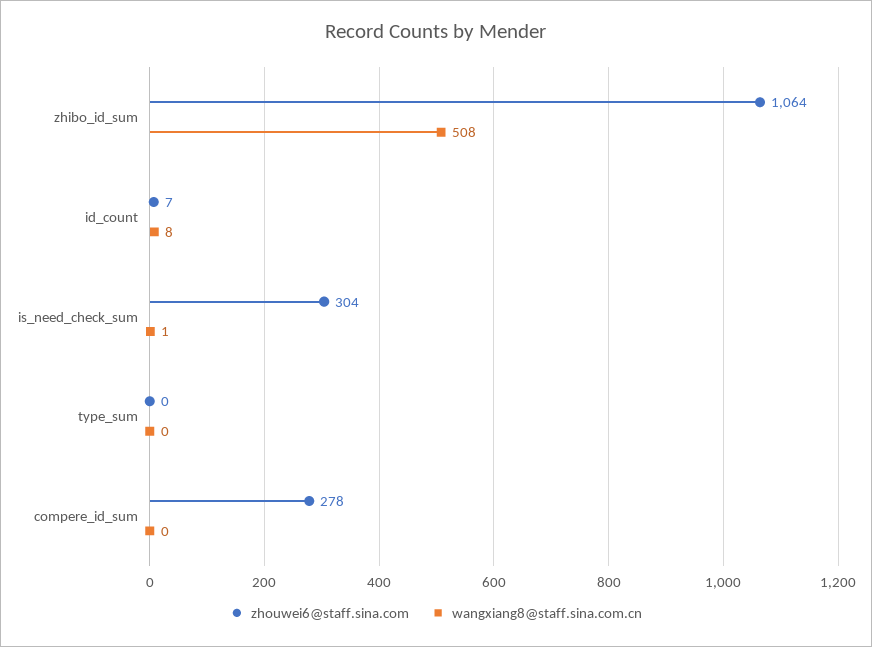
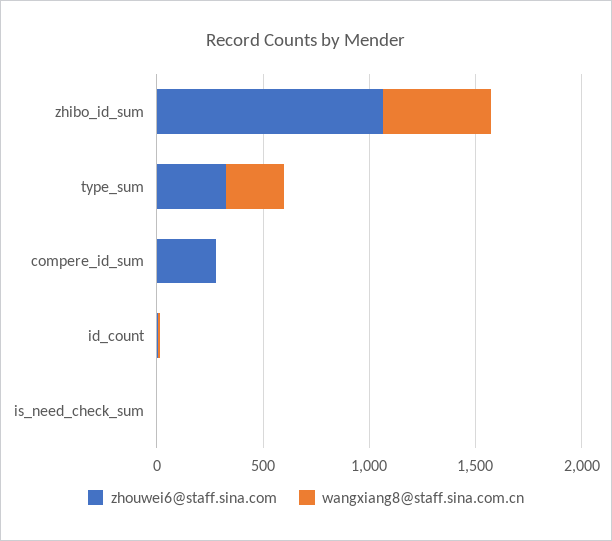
zhouwei6@staff.sina.com, is_need_check_sum: 304 -> 0
zhouwei6@staff.sina.com, type_sum: 0 -> 300
wangxiang8@staff.sina.com.cn, type_sum: 0 -> 300

